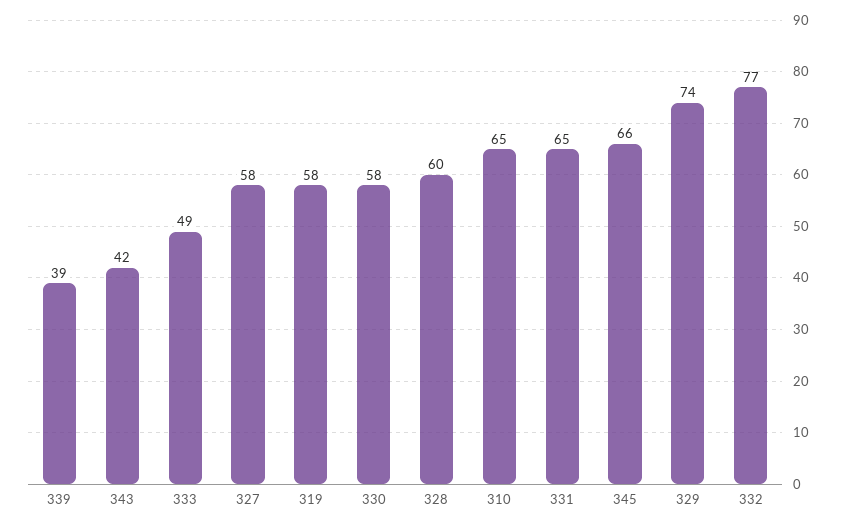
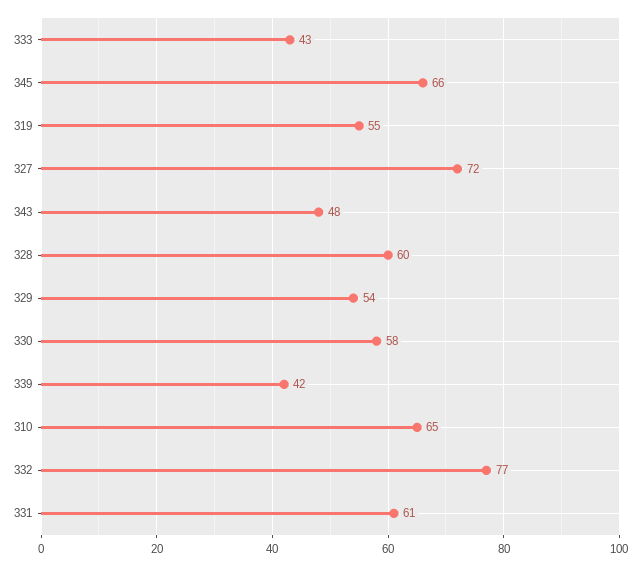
339: 39 -> 42
343: 42 -> 48
333: 49 -> 43
327: 58 -> 72
319: 58 -> 55
331: 65 -> 61
329: 74 -> 54

